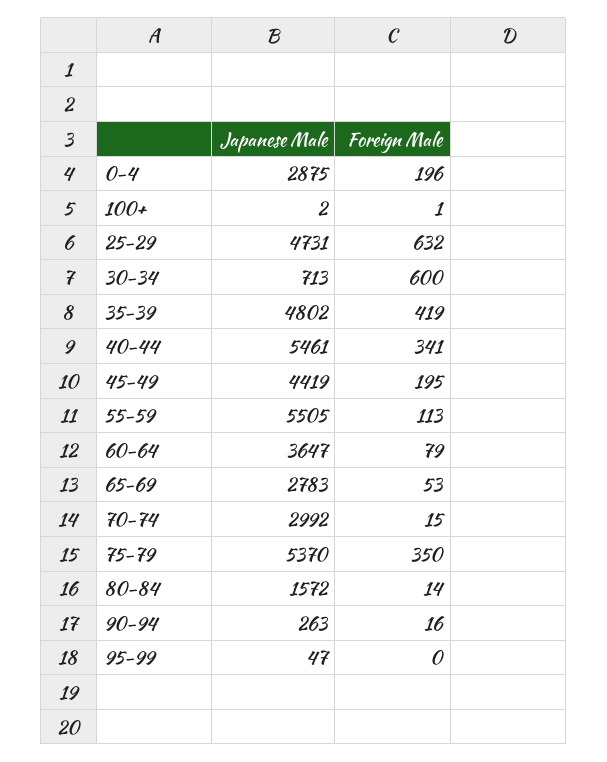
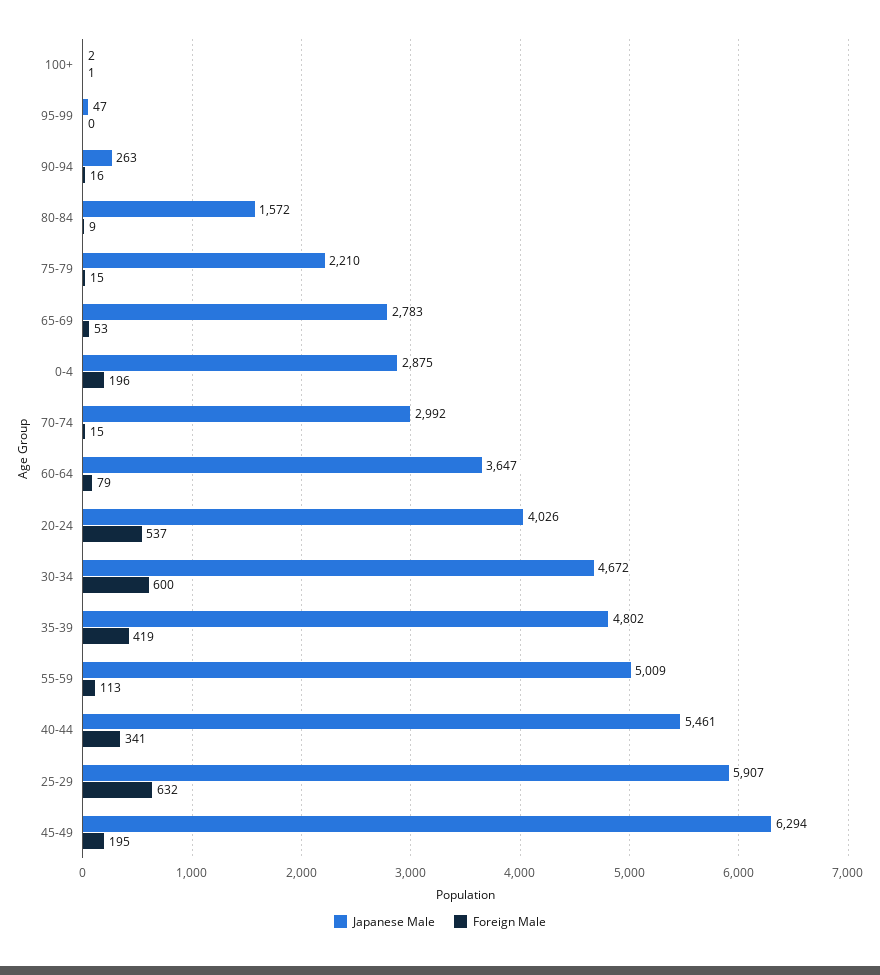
Japanese Male, 25-29: 4731 -> 5907
Japanese Male, 30-34: 713 -> 4672
Japanese Male, 45-49: 4419 -> 6294
Japanese Male, 55-59: 5505 -> 5009
Japanese Male, 75-79: 5370 -> 2210
Foreign Male, 75-79: 350 -> 15
Foreign Male, 80-84: 14 -> 9
Japanese Male, 20-24: none -> 4026
Foreign Male, 20-24: none -> 537

